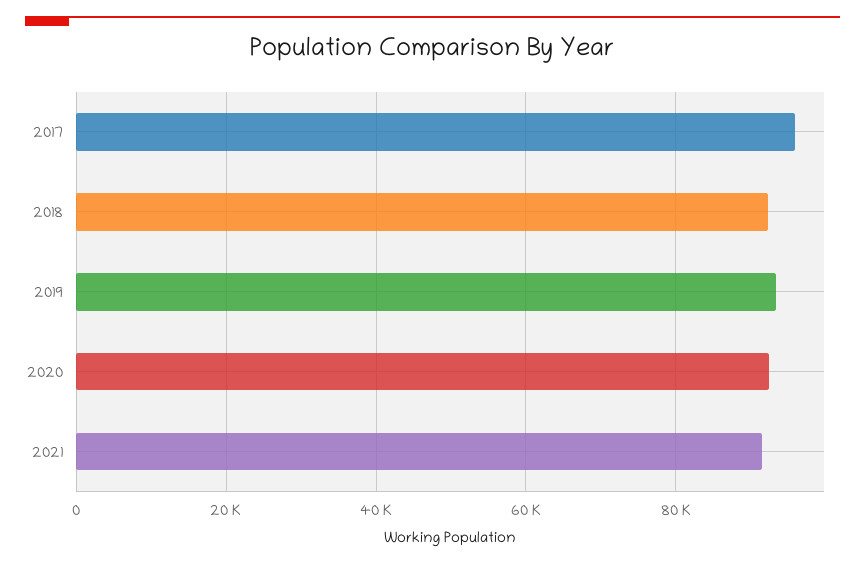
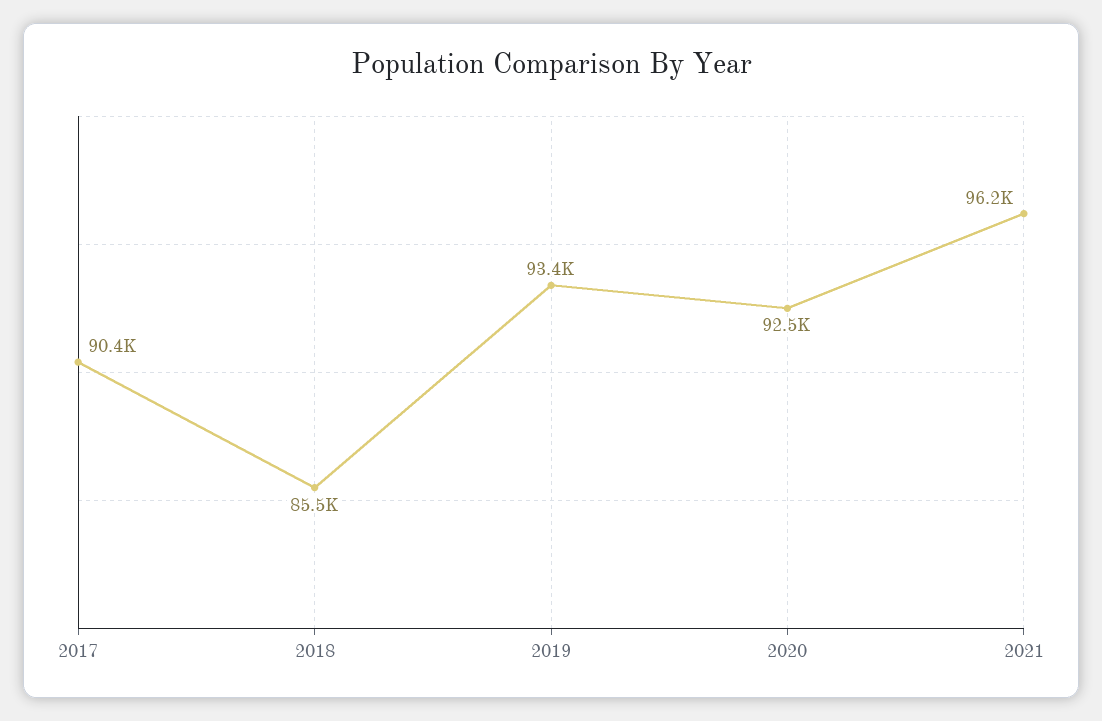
2017: 96000 -> 90400
2018: 92000 -> 85500
2021: 92000 -> 96200

